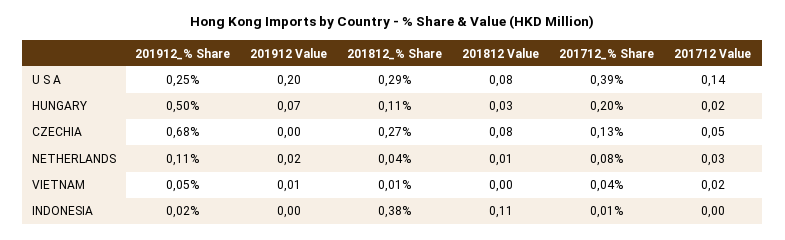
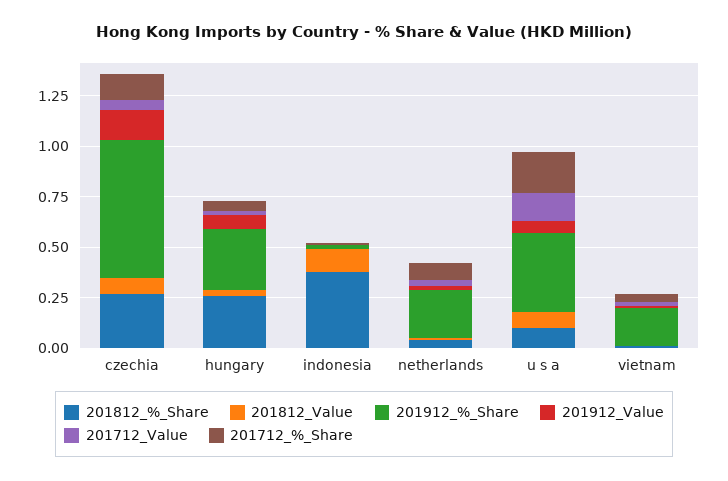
201912_% Share, U S A: 0.25 -> 0.4
201912 Value, U S A: 0.2 -> 0.05
201812_% Share, U S A: 0.29 -> 0.1
201712_% Share, U S A: 0.39 -> 0.2
201912_% Share, HUNGARY: 0.5 -> 0.3
201812_% Share, HUNGARY: 0.11 -> 0.25
201712_% Share, HUNGARY: 0.2 -> 0.05
201912 Value, CZECHIA: 0 -> 0.15
201912_% Share, NETHERLANDS: 0.11 -> 0.25
201912_% Share, VIETNAM: 0.05 -> 0.2

